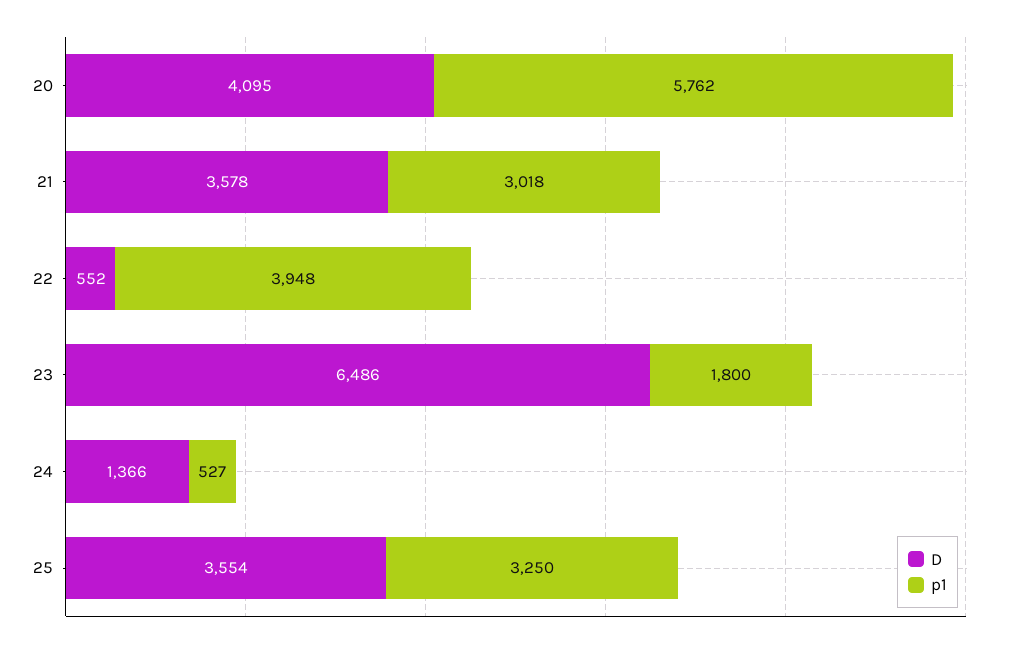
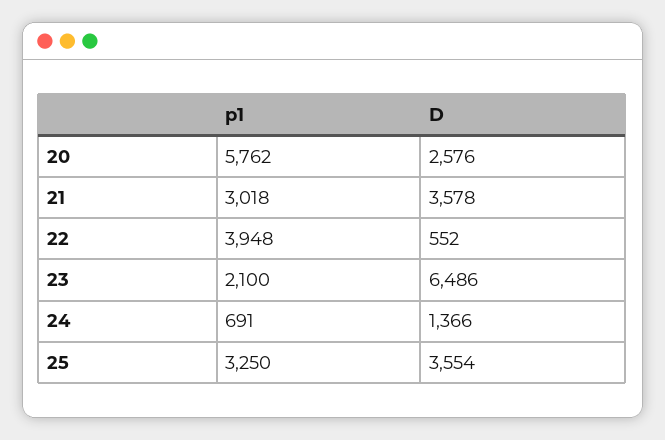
D, 20: 4095 -> 2576
p1, 23: 1800 -> 2100
p1, 24: 527 -> 691

